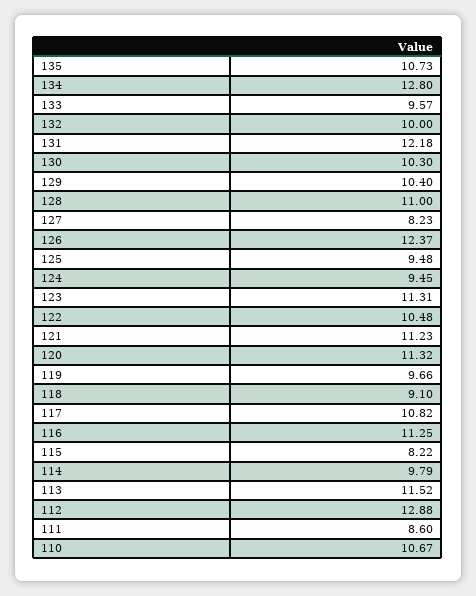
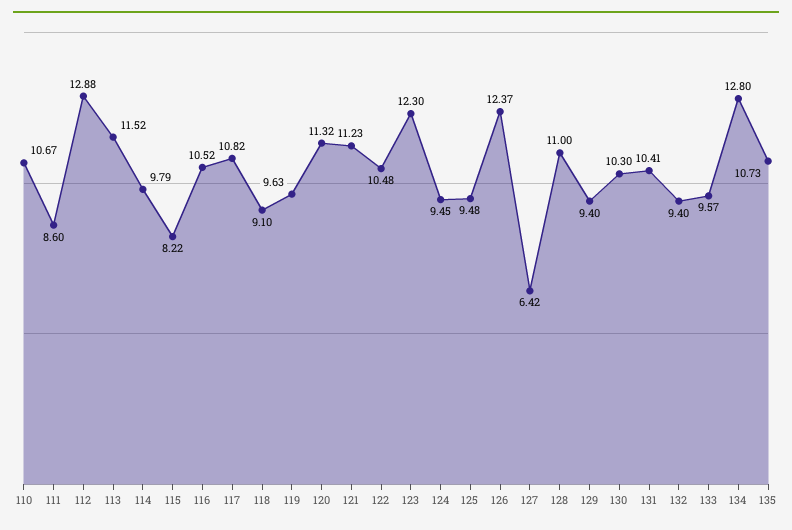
132: 10 -> 9.4
131: 12.18 -> 10.41
129: 10.4 -> 9.4
127: 8.23 -> 6.42
123: 11.31 -> 12.3
119: 9.66 -> 9.63
116: 11.25 -> 10.52

